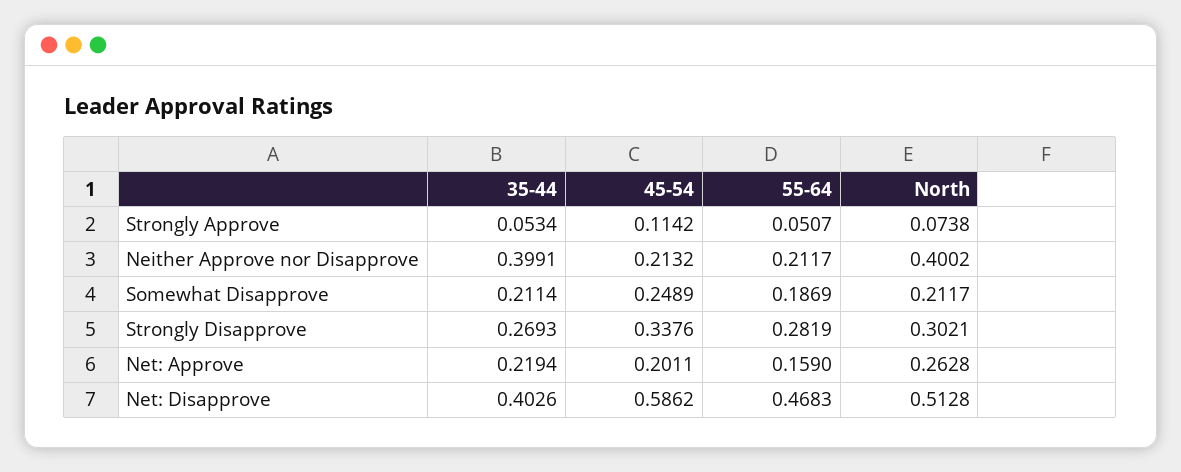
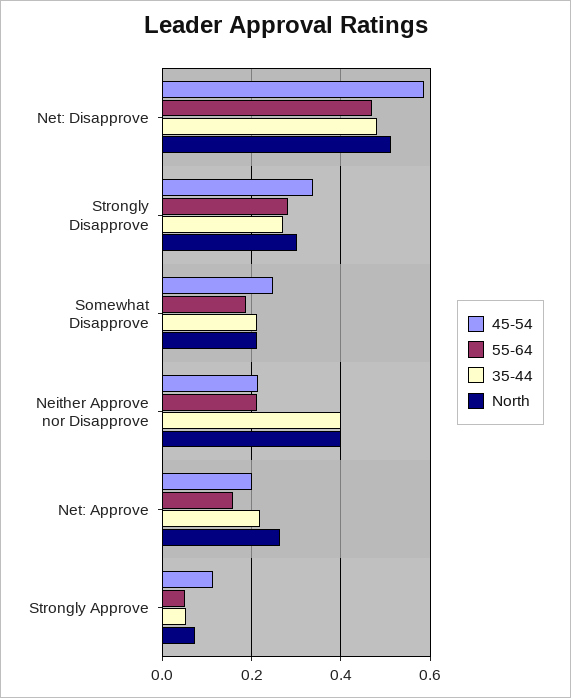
35-44, Net: Disapprove: 0.4026 -> 0.48

